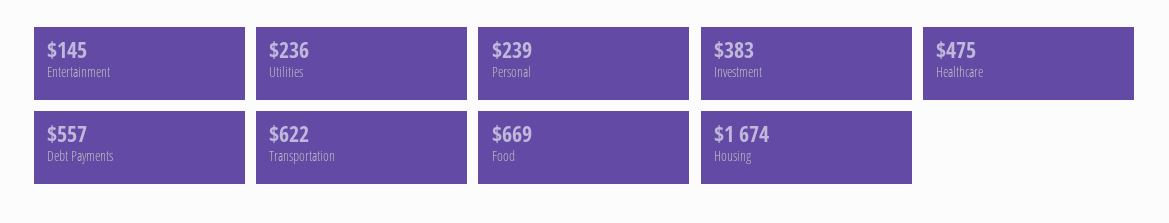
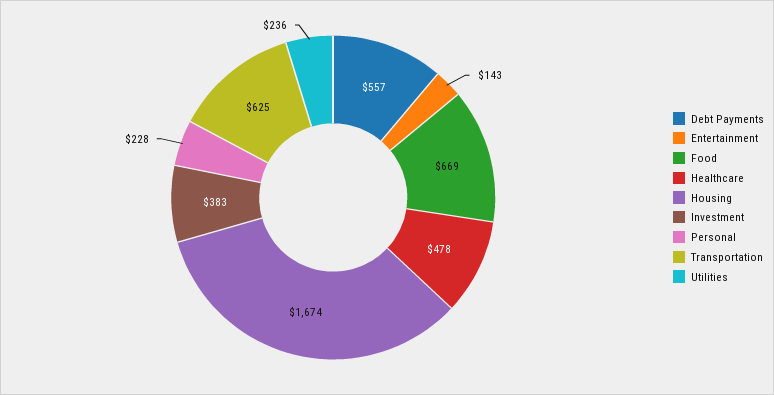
Entertainment: 145 -> 143
Personal: 239 -> 228
Healthcare: 475 -> 478
Transportation: 622 -> 625

